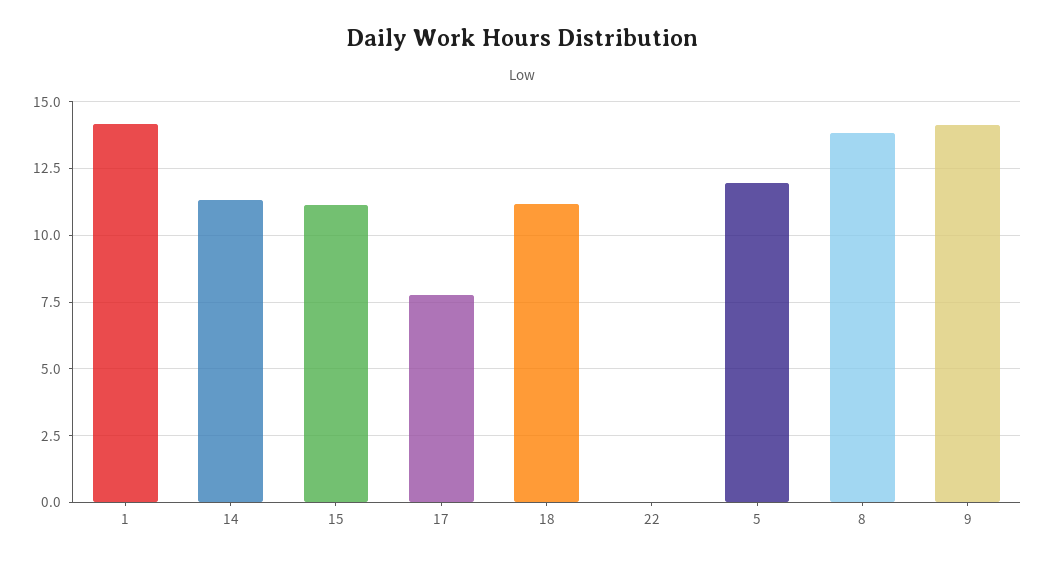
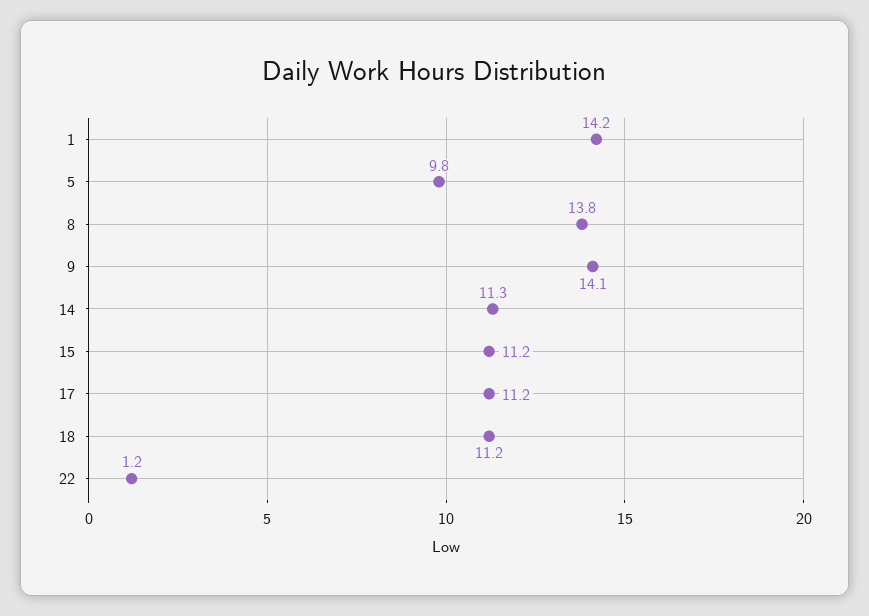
17: 7.75 -> 11.2
22: 0 -> 1.2
5: 12 -> 9.8

